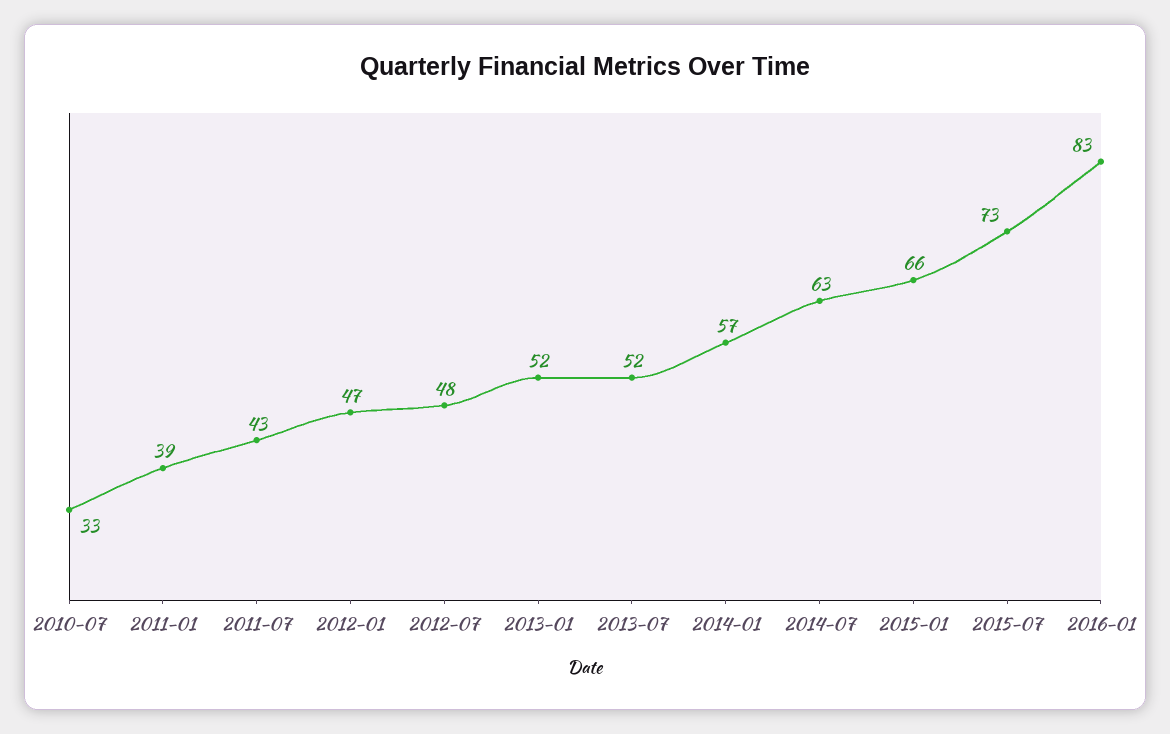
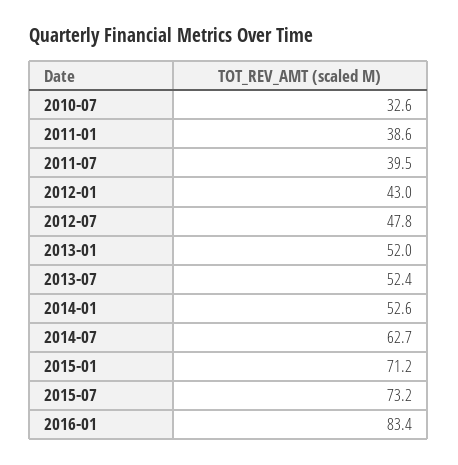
2011-07: 43 -> 39.5
2012-01: 47 -> 43
2014-01: 57 -> 52.6
2015-01: 66 -> 71.2

